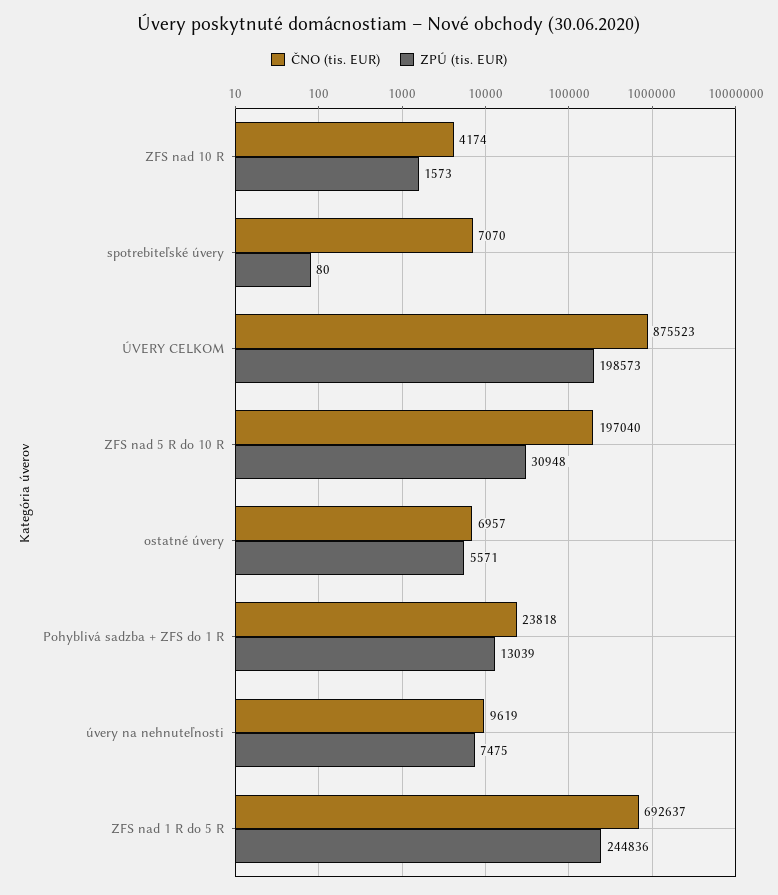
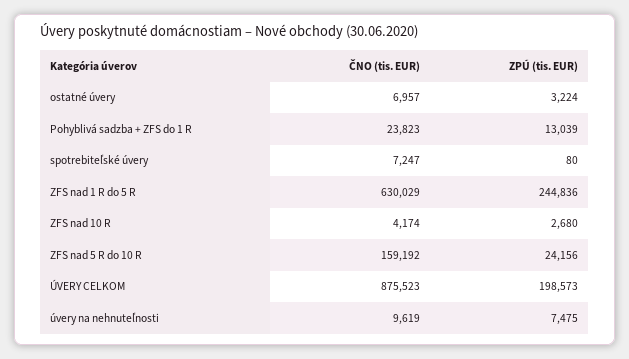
ZPÚ (tis. EUR), ZFS nad 10 R: 1573 -> 2680
ČNO (tis. EUR), spotrebiteľské úvery: 7070 -> 7247
ČNO (tis. EUR), ZFS nad 5 R do 10 R: 197040 -> 159192
ZPÚ (tis. EUR), ZFS nad 5 R do 10 R: 30948 -> 24156
ZPÚ (tis. EUR), ostatné úvery: 5571 -> 3224
ČNO (tis. EUR), Pohyblivá sadzba + ZFS do 1 R: 23818 -> 23823
ČNO (tis. EUR), ZFS nad 1 R do 5 R: 692637 -> 630029

